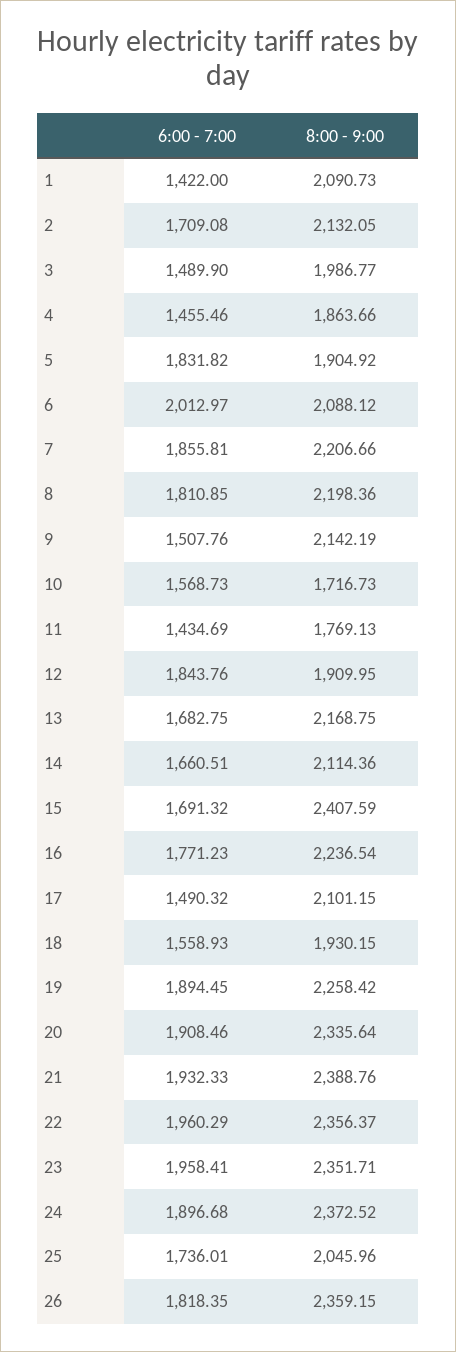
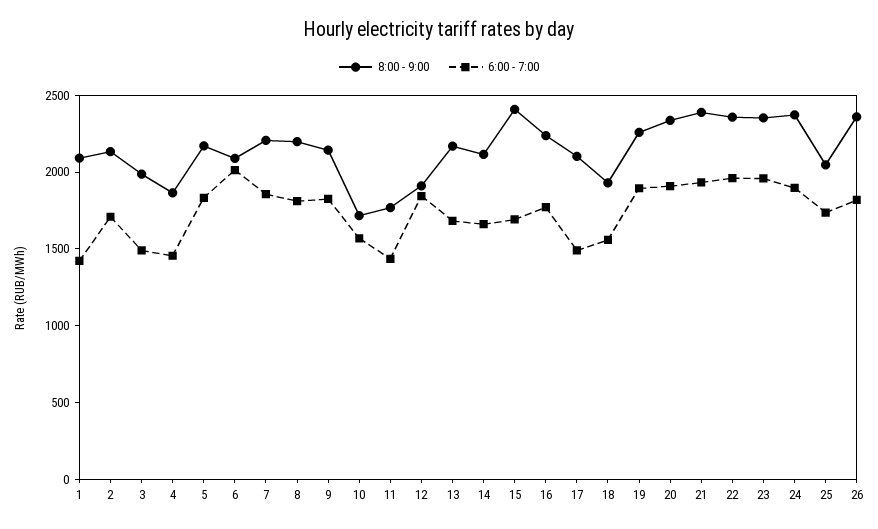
8:00 - 9:00, 5: 1904.92 -> 2200
6:00 - 7:00, 9: 1507.76 -> 1800

